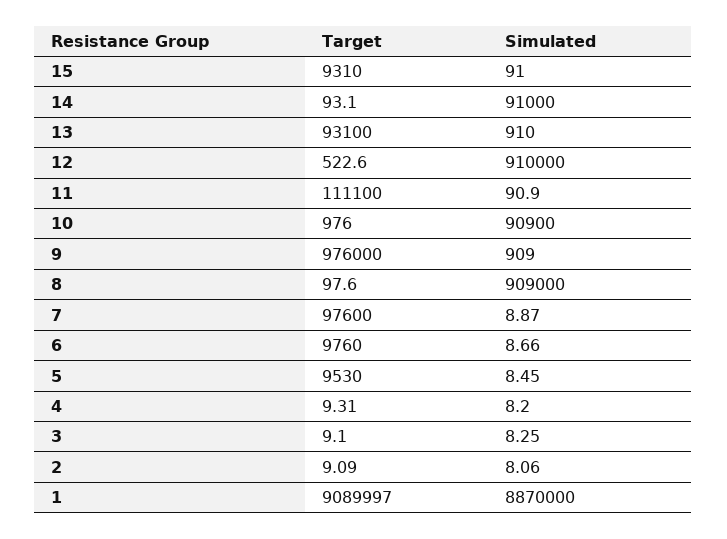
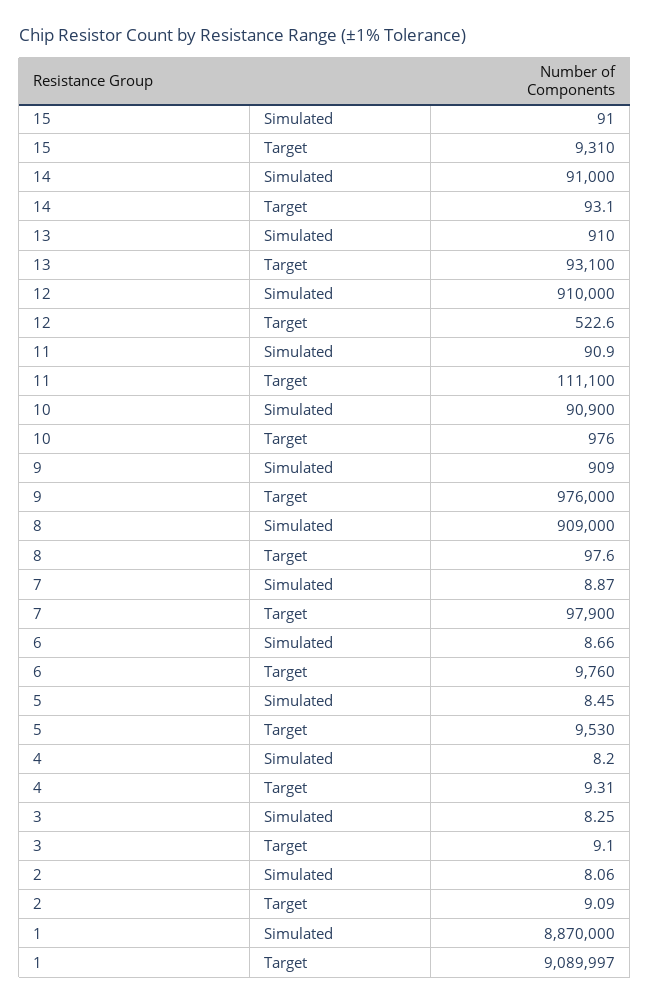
Target, 7: 97600 -> 97900

